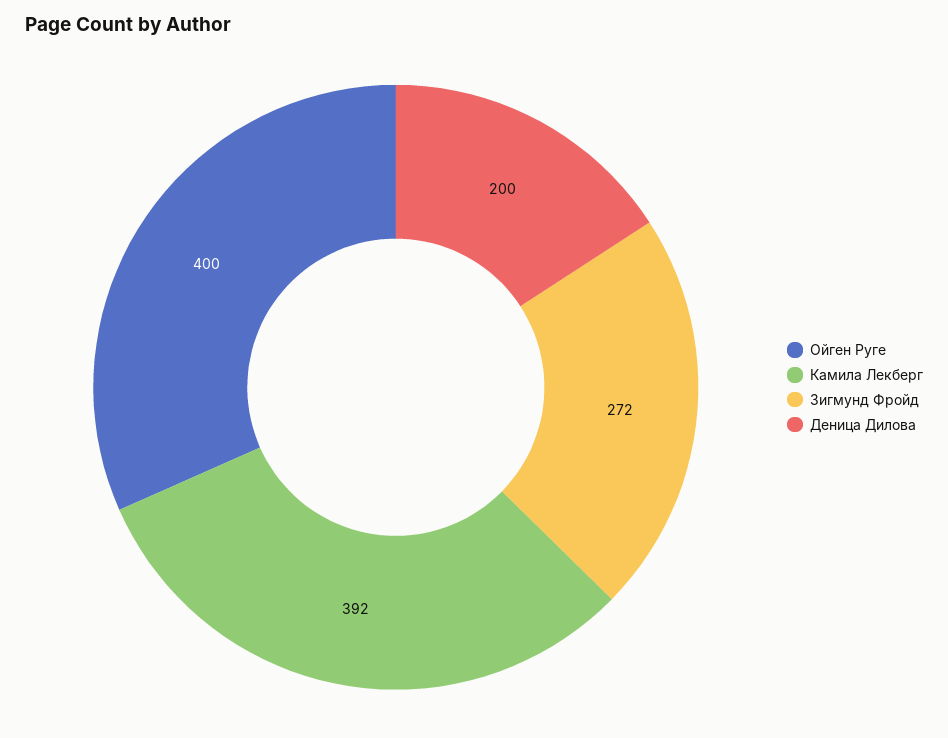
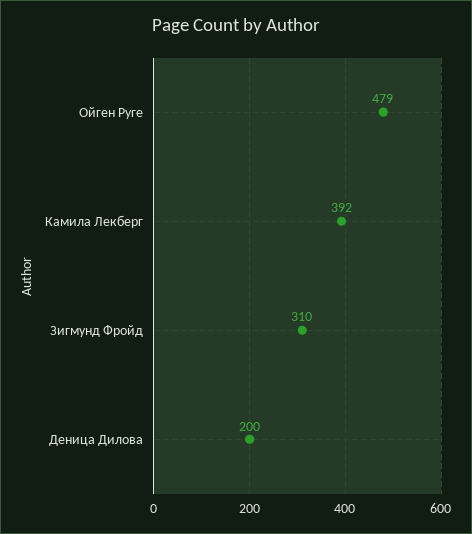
Ойген Руге: 400 -> 479
Зигмунд Фройд: 272 -> 310

